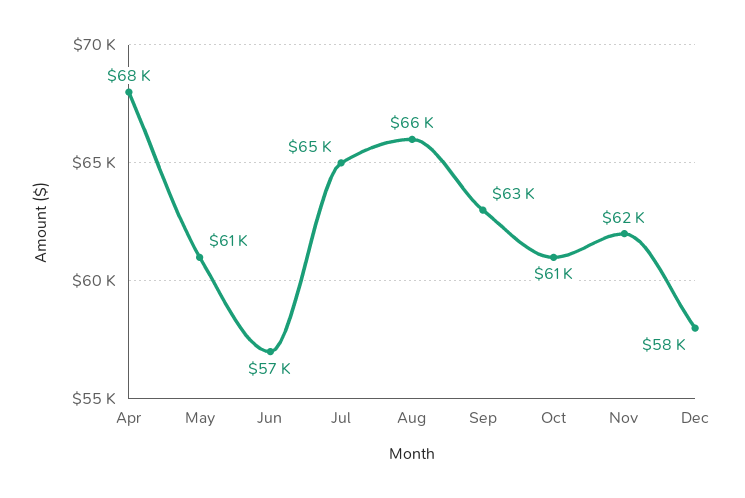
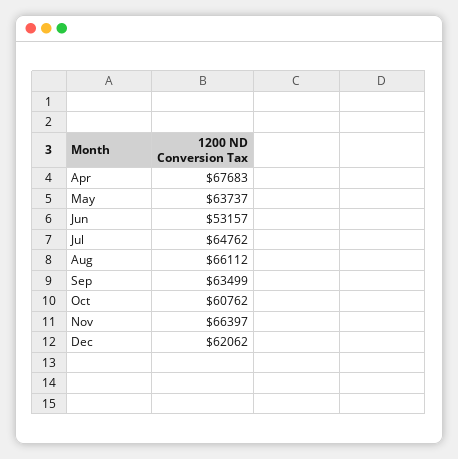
May: 61000 -> 63737
Jun: 57000 -> 53157
Nov: 62000 -> 66397
Dec: 58000 -> 62062

